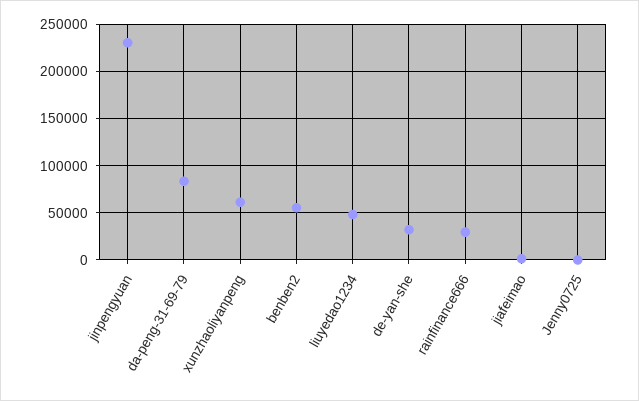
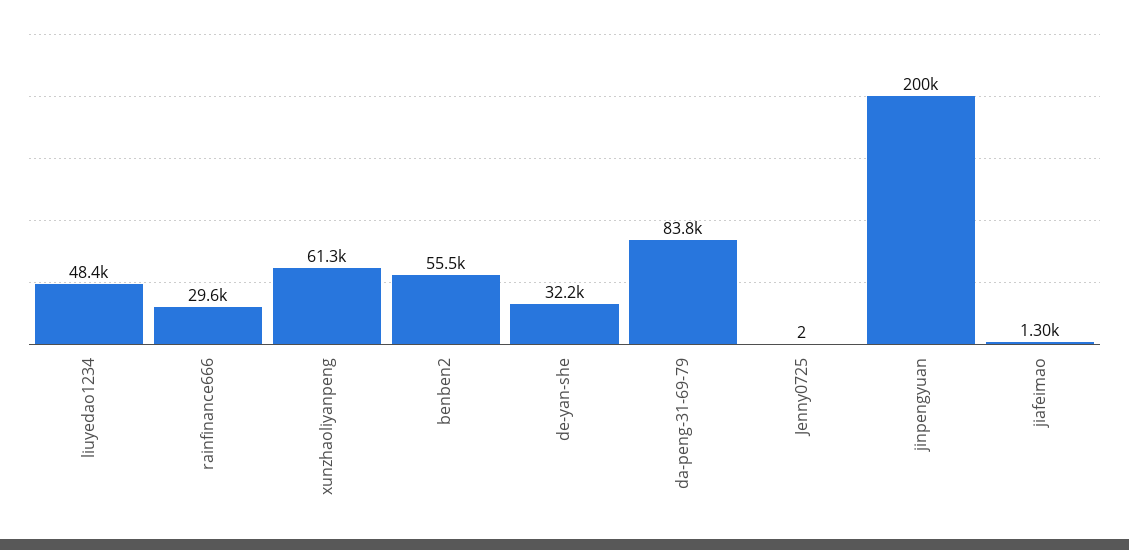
jinpengyuan: 230000 -> 200000

